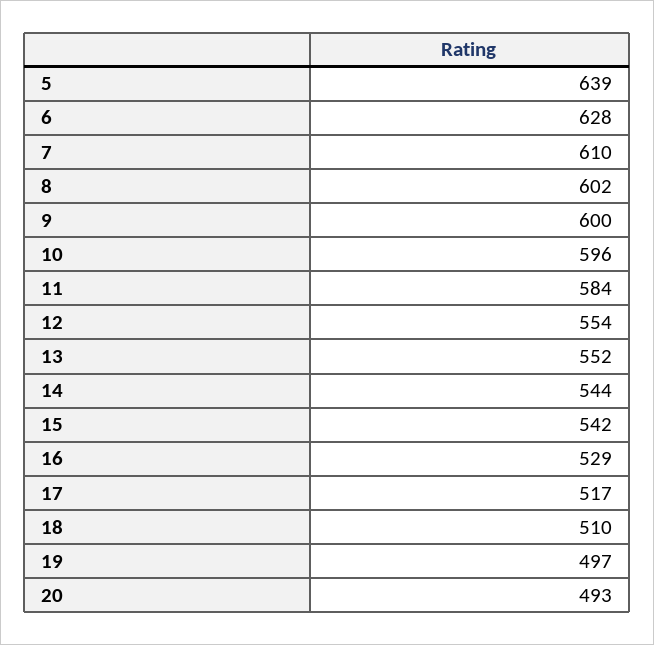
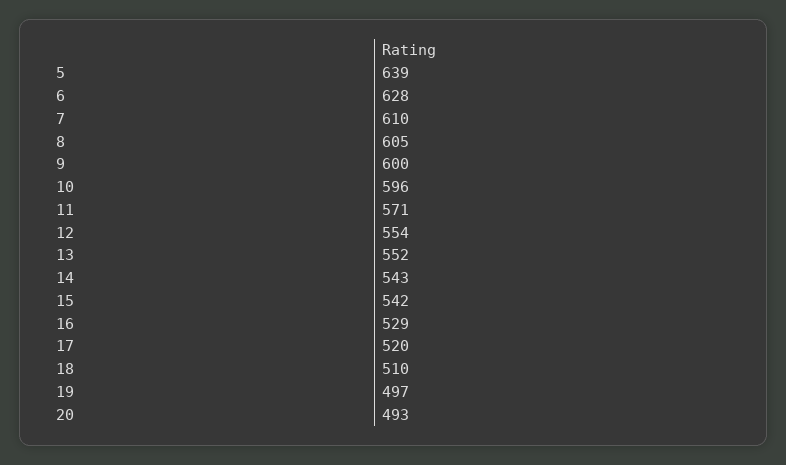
8: 602 -> 605
11: 584 -> 571
14: 544 -> 543
17: 517 -> 520

